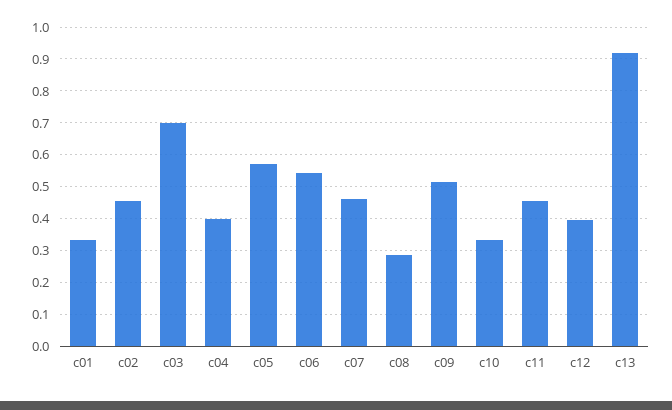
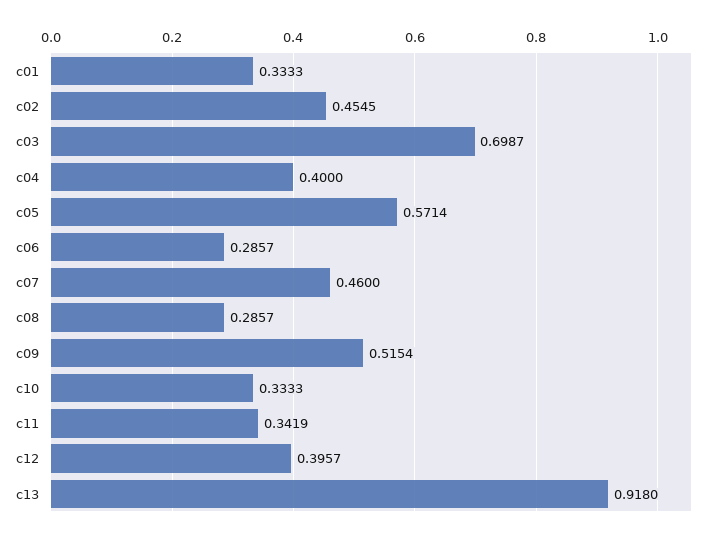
c06: 0.54 -> 0.2857
c11: 0.46 -> 0.3419

